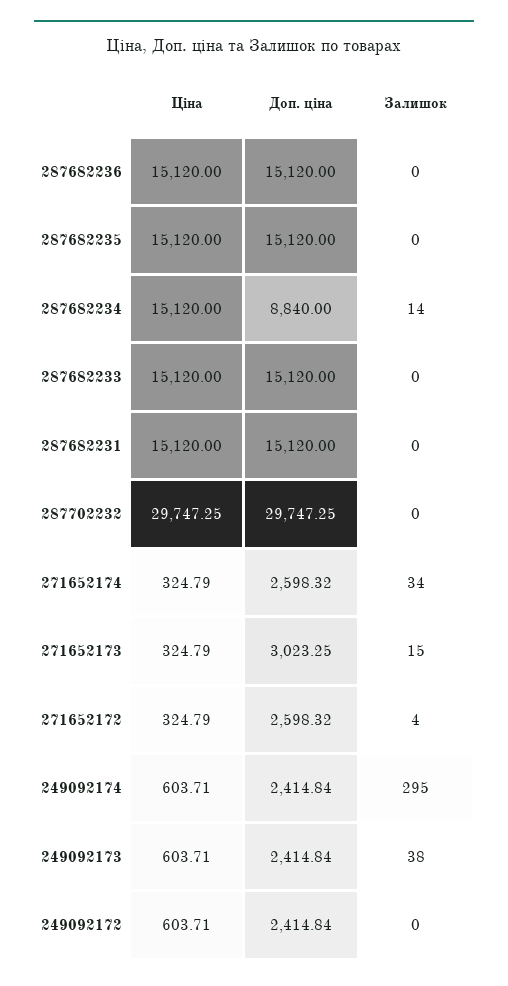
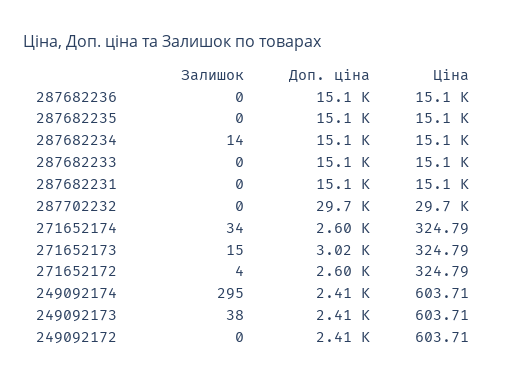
Доп. ціна, 287682234: 8840 -> 15100

